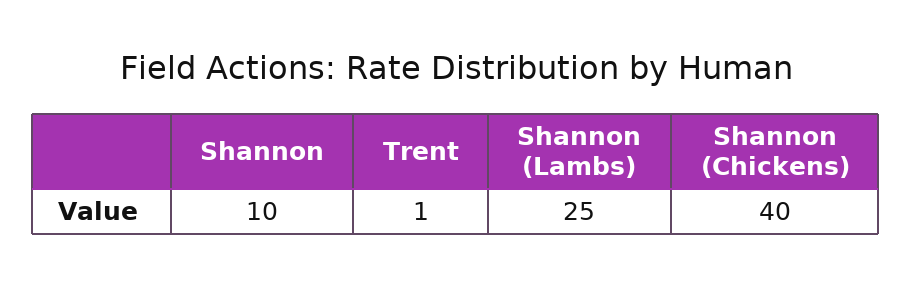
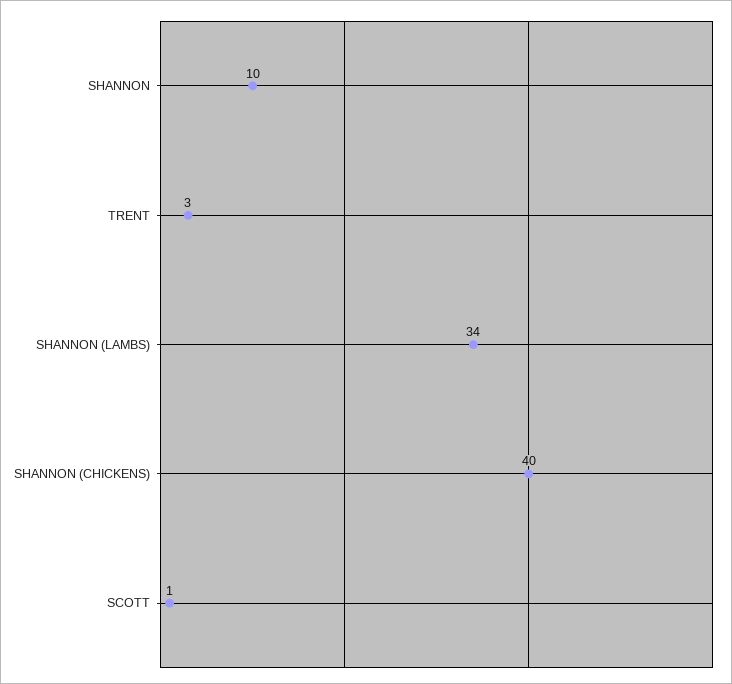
Trent: 1 -> 3
Shannon (Lambs): 25 -> 34
SCOTT: none -> 1

